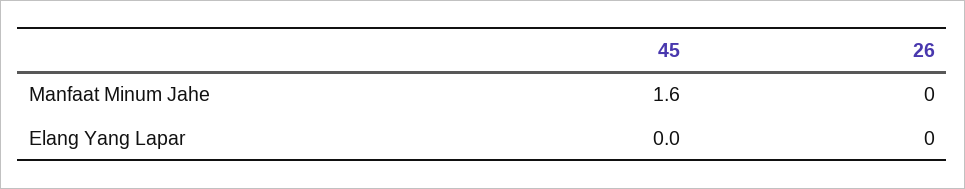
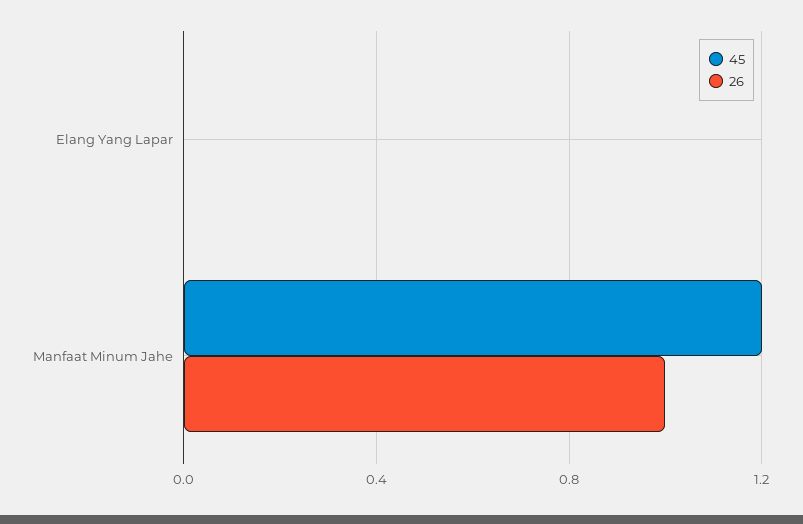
45, Manfaat Minum Jahe: 1.6 -> 1.2
26, Manfaat Minum Jahe: 0 -> 1

